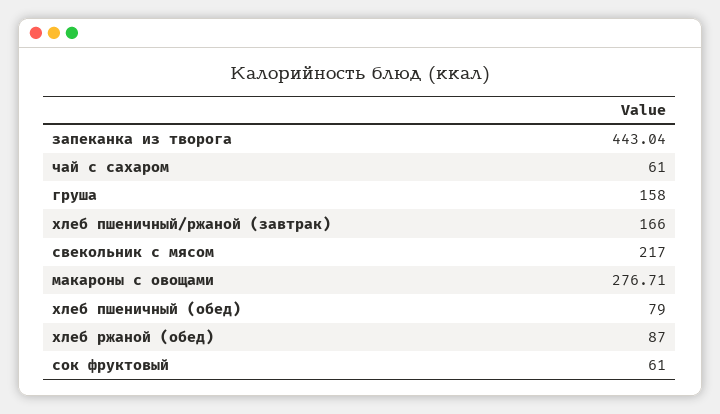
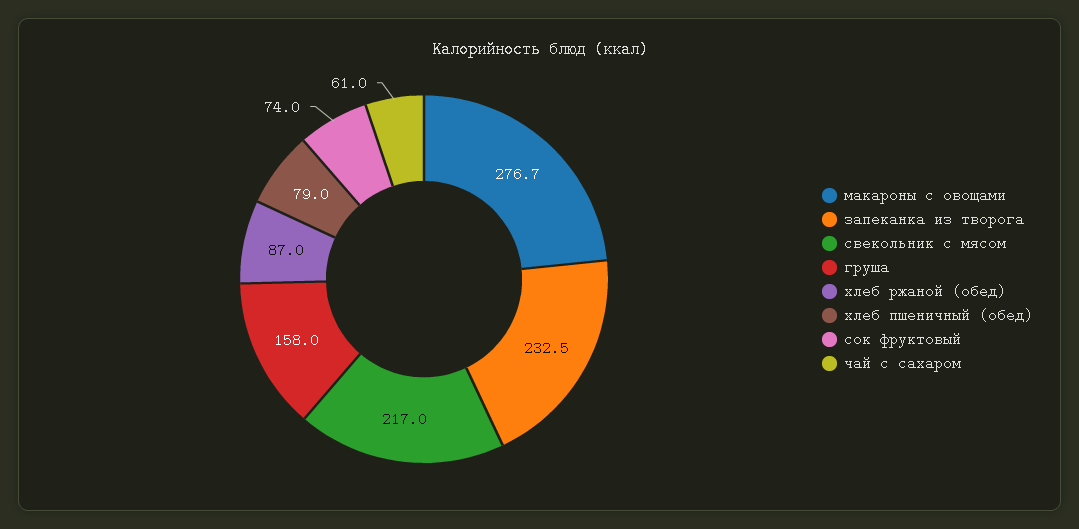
запеканка из творога: 443.04 -> 232.5
хлеб пшеничный/ржаной (завтрак): 166 -> none
сок фруктовый: 61 -> 74

